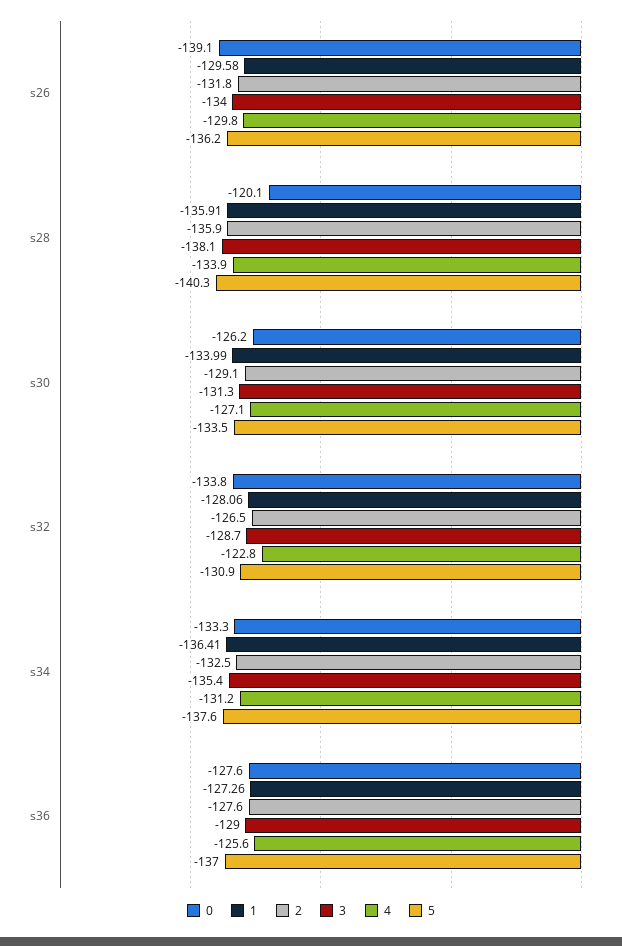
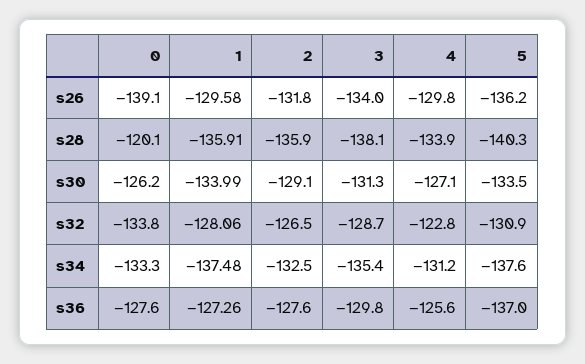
1, s34: -136.41 -> -137.48
3, s36: -129 -> -129.8

